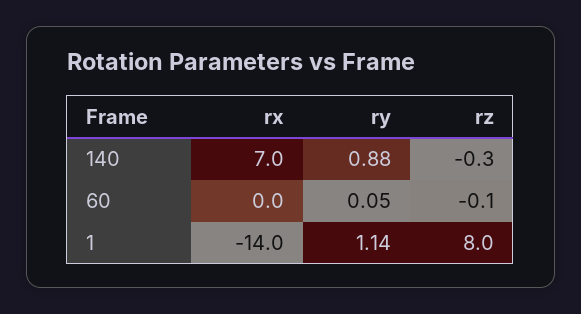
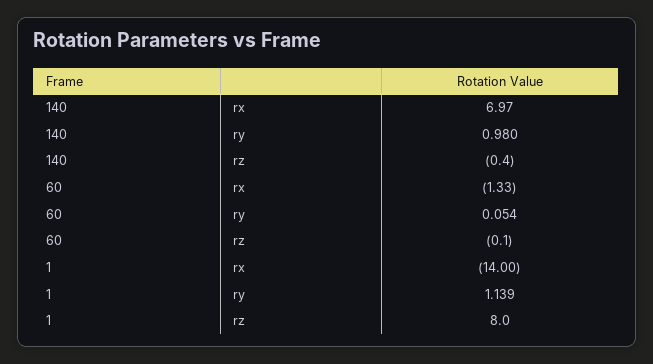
ry, 140: 0.88 -> 0.98
rz, 140: -0.3 -> -0.4
rx, 60: 0 -> -1.33

